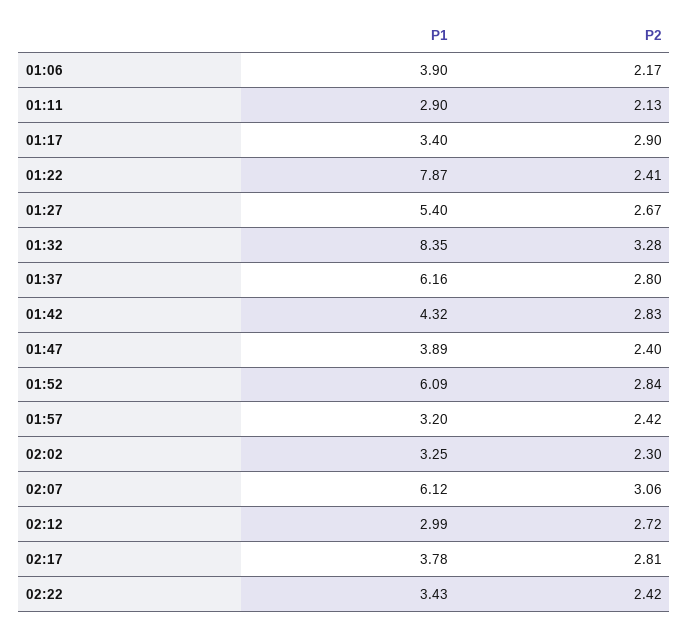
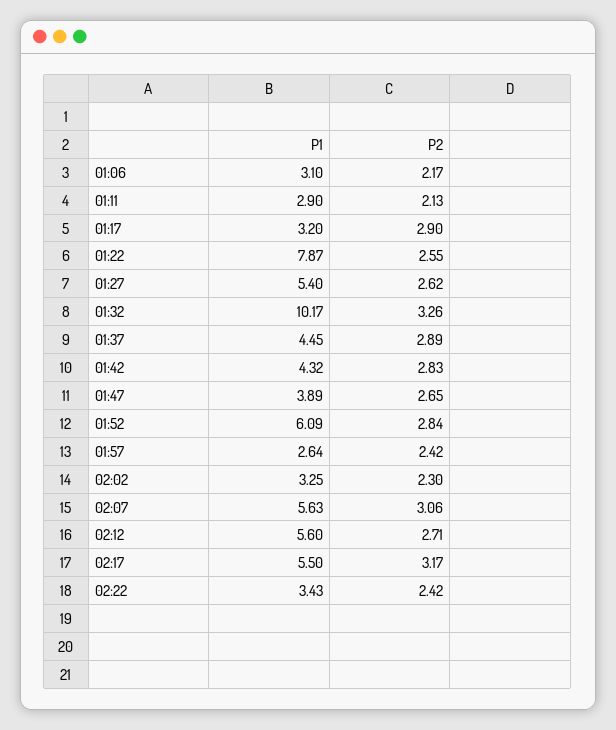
P1, 01:06: 3.9 -> 3.1
P1, 01:17: 3.4 -> 3.2
P2, 01:22: 2.41 -> 2.55
P2, 01:27: 2.67 -> 2.62
P1, 01:32: 8.35 -> 10.17
P2, 01:32: 3.28 -> 3.26
P1, 01:37: 6.16 -> 4.45
P2, 01:37: 2.8 -> 2.89
P2, 01:47: 2.4 -> 2.65
P1, 01:57: 3.2 -> 2.64
P1, 02:07: 6.12 -> 5.63
P1, 02:12: 2.99 -> 5.6
P2, 02:12: 2.72 -> 2.71
P1, 02:17: 3.78 -> 5.5
P2, 02:17: 2.81 -> 3.17

